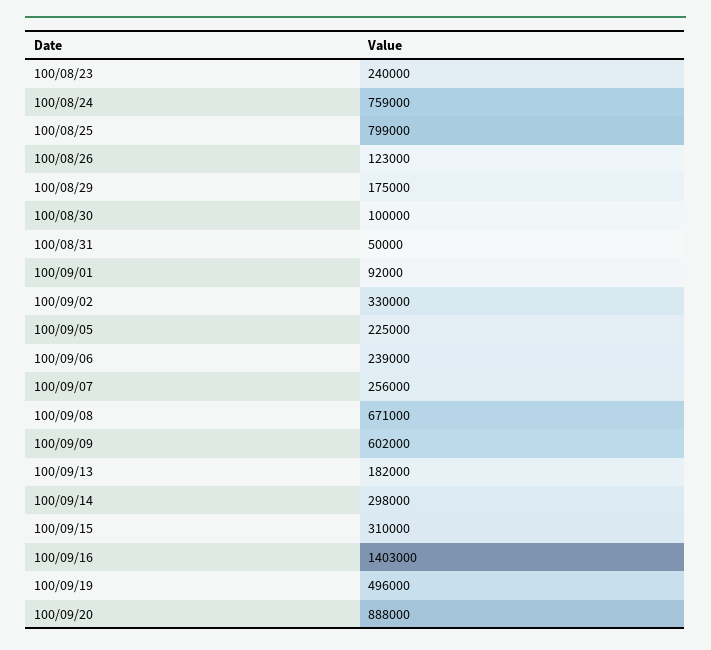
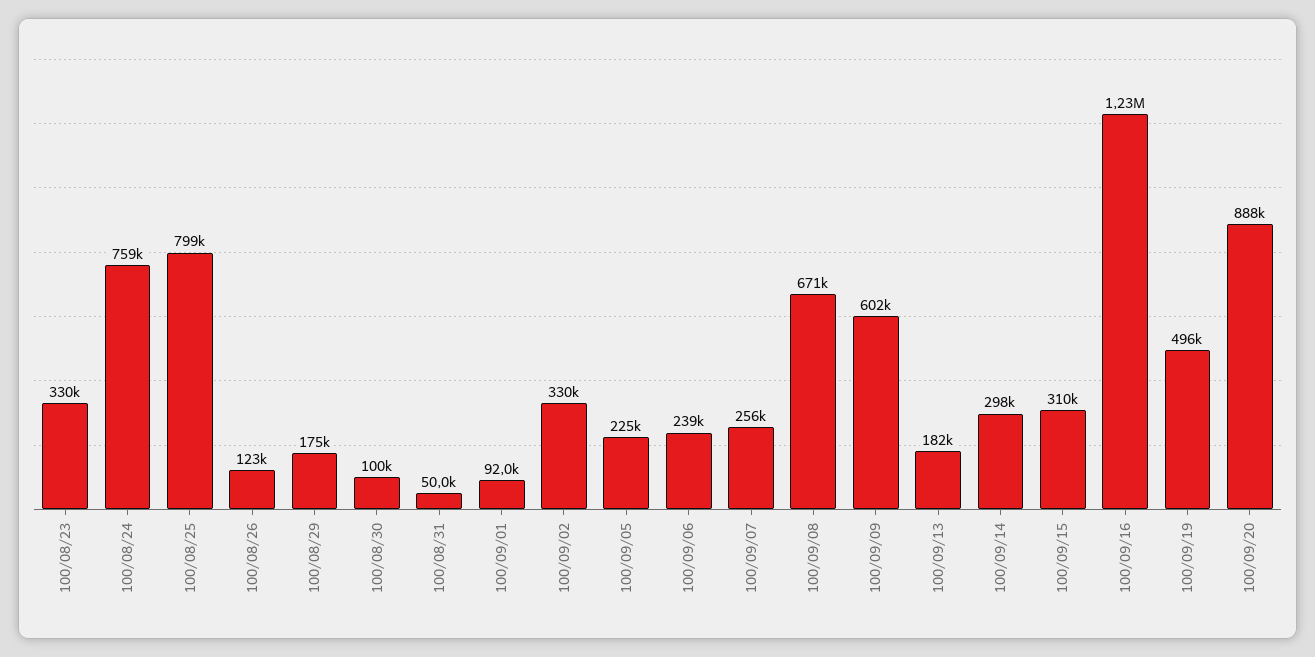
100/08/23: 240000 -> 330000
100/09/16: 1403000 -> 1230000

